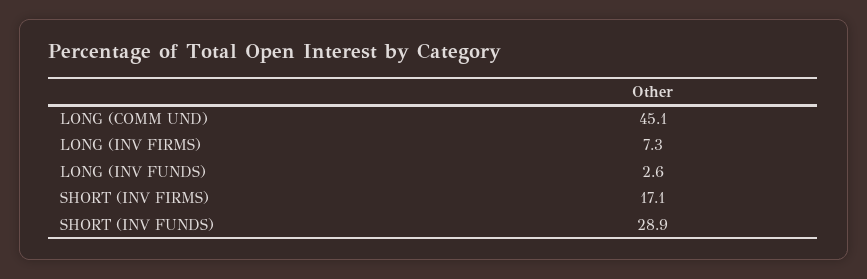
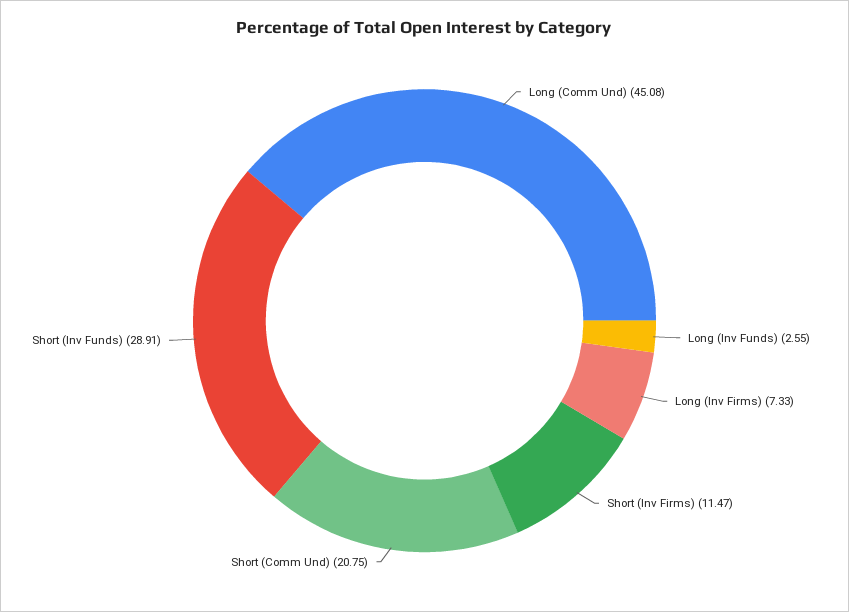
SHORT (INV FIRMS): 17.1 -> 11.47
Short (Comm Und): none -> 20.75

